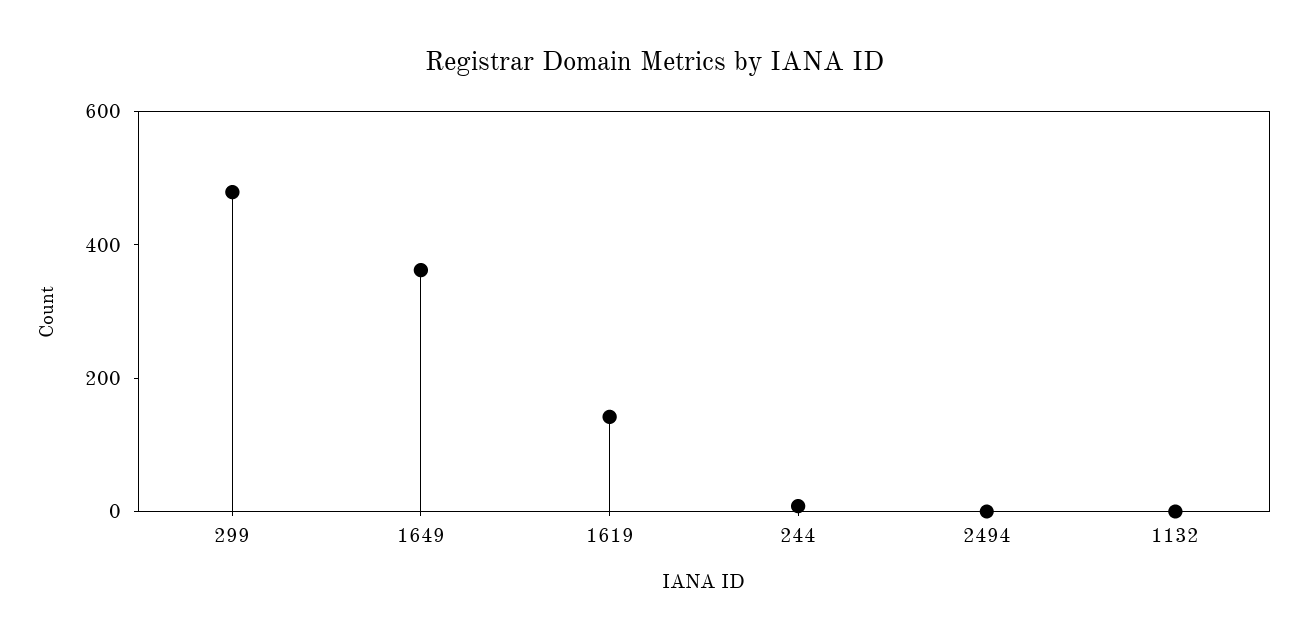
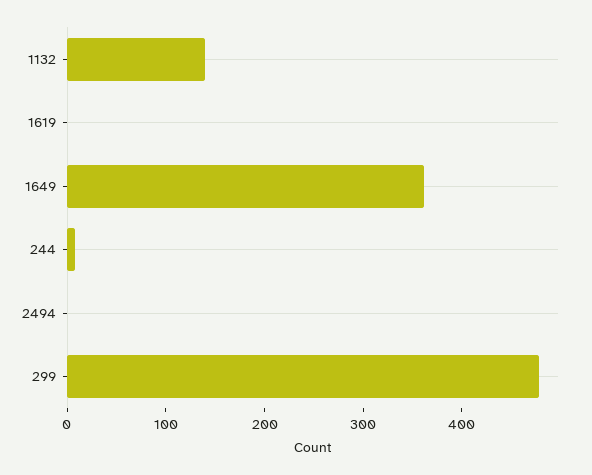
1619: 150 -> 0
1132: 0 -> 140

